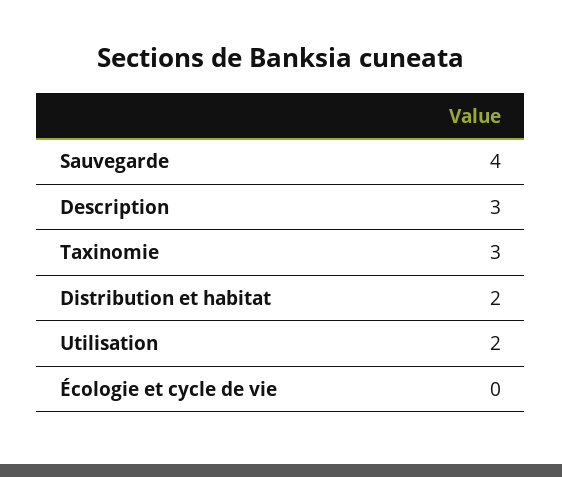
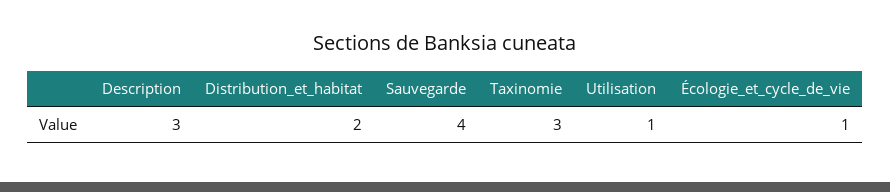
Utilisation: 2 -> 1
Écologie et cycle de vie: 0 -> 1

